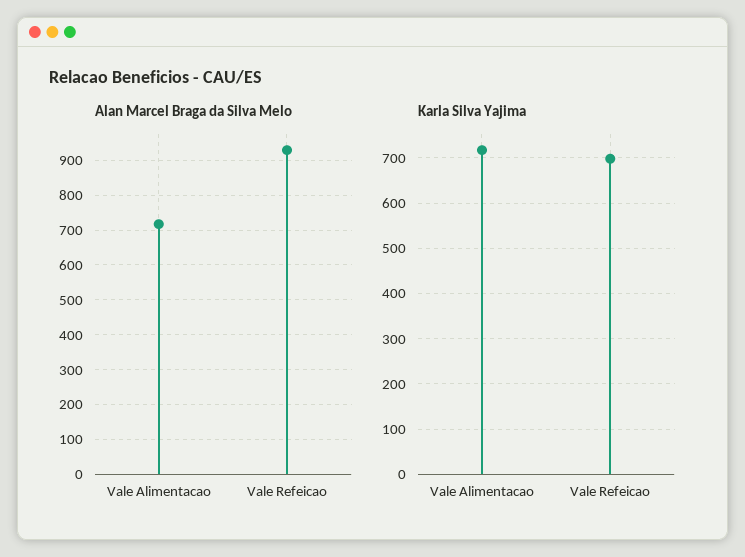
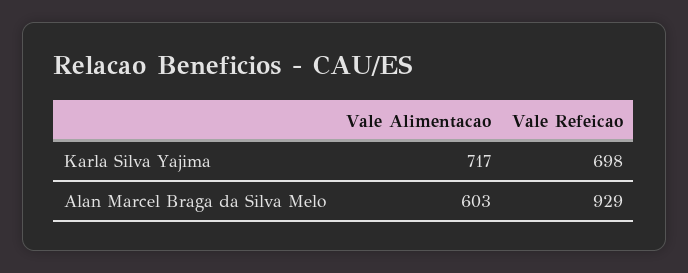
Alan Marcel Braga da Silva Melo, Vale Alimentacao: 720 -> 603

